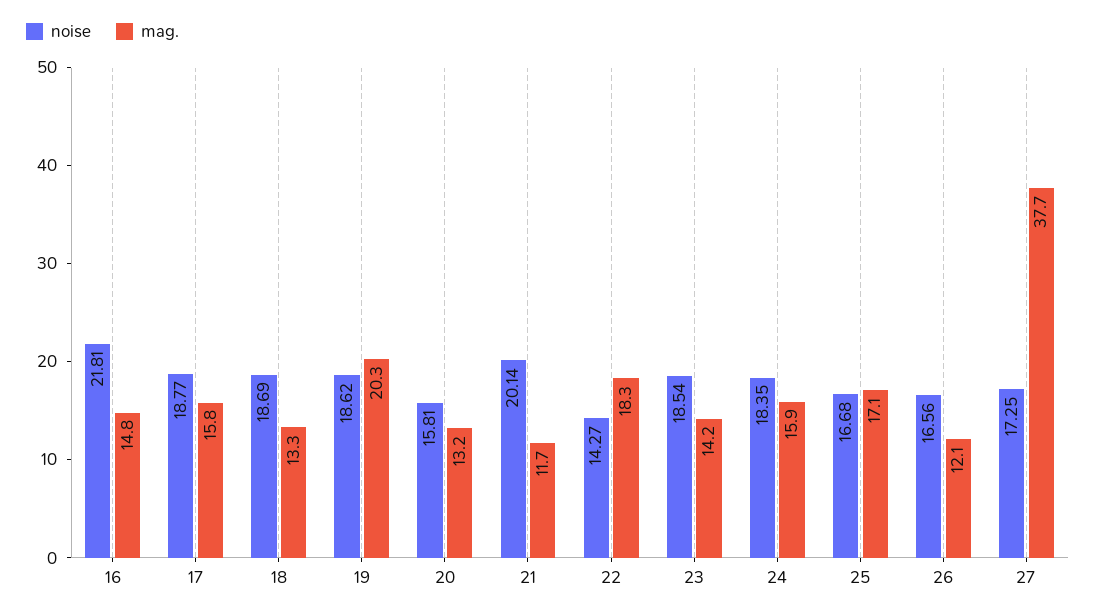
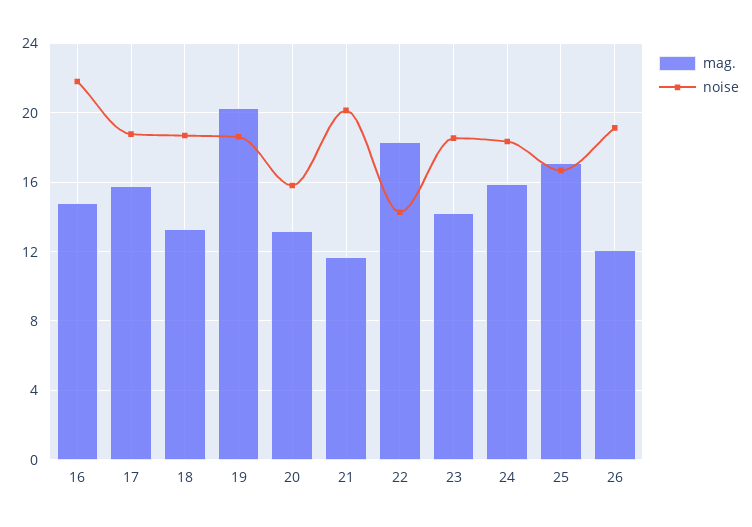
noise, 26: 16.56 -> 19
noise, 27: 17.25 -> none
mag., 27: 37.7 -> none

